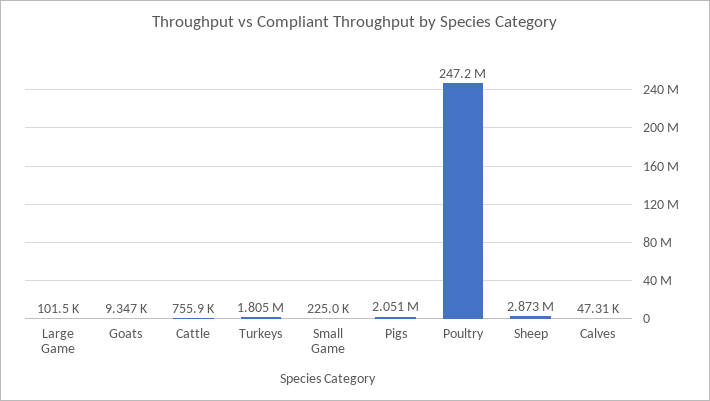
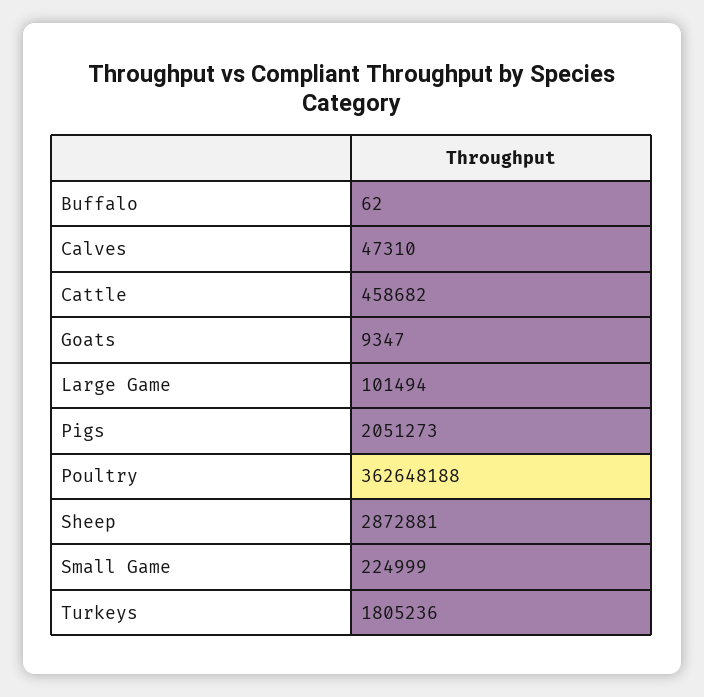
Cattle: 755900 -> 458682
Poultry: 247200000 -> 362648188
Buffalo: none -> 62

